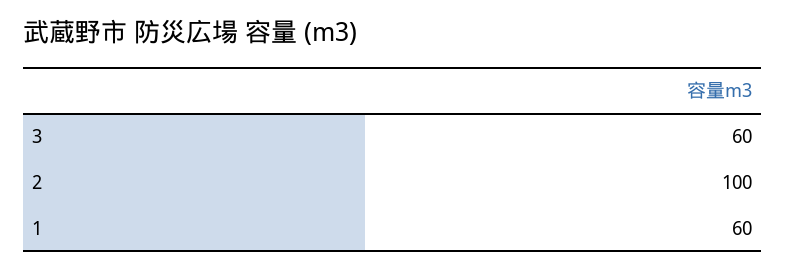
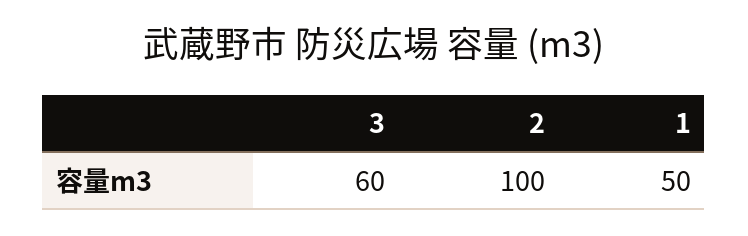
1: 60 -> 50

